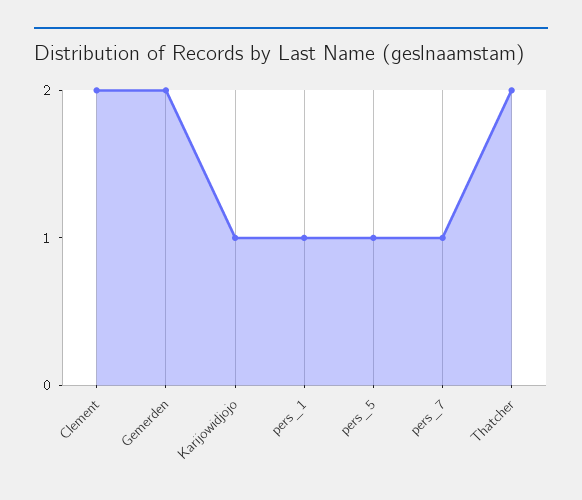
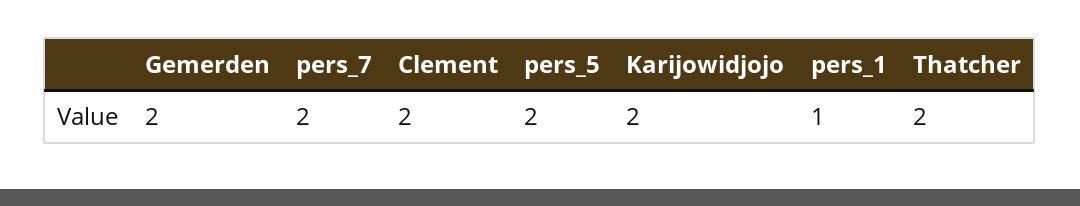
Karijowidjojo: 1 -> 2
pers_5: 1 -> 2
pers_7: 1 -> 2

